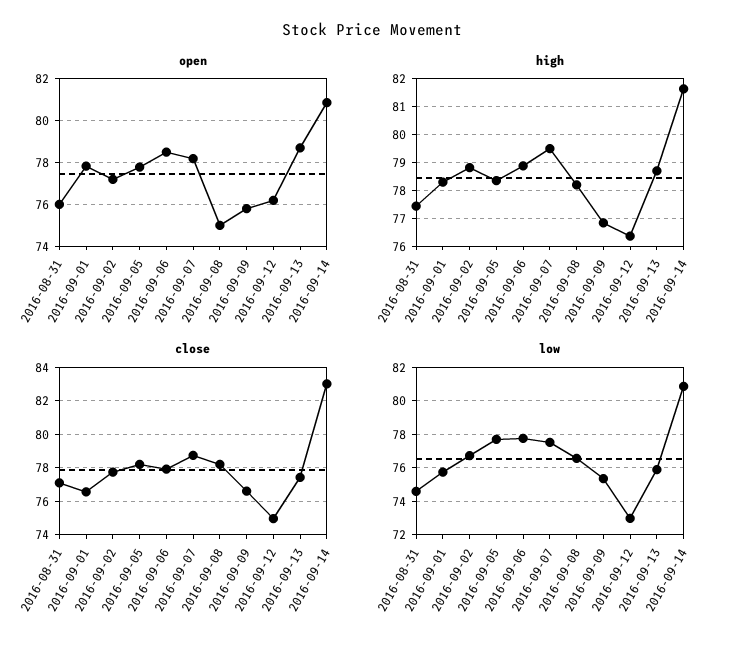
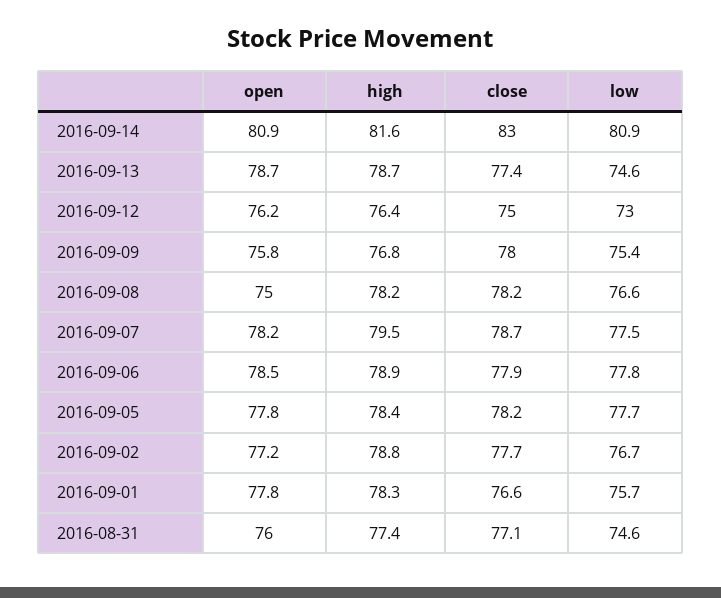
close, 2016-09-09: 76.5 -> 78
low, 2016-09-13: 76 -> 74.6

